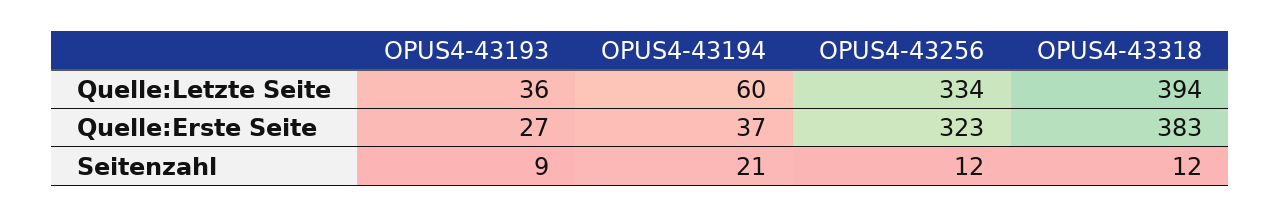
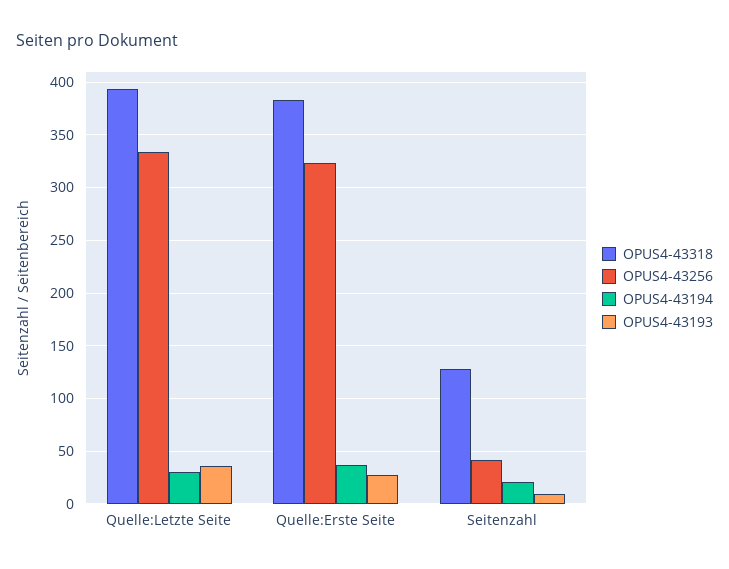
OPUS4-43194, Quelle:Letzte Seite: 60 -> 30
OPUS4-43256, Seitenzahl: 12 -> 40
OPUS4-43318, Seitenzahl: 12 -> 130

